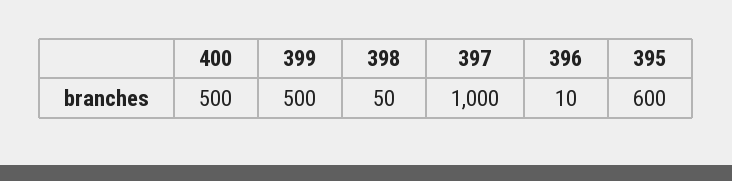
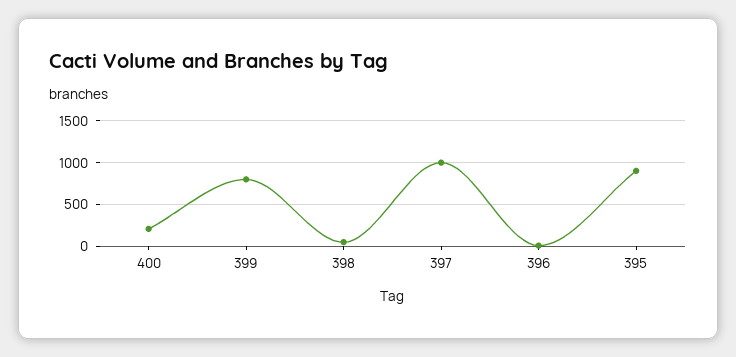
400: 500 -> 200
399: 500 -> 800
395: 600 -> 900

